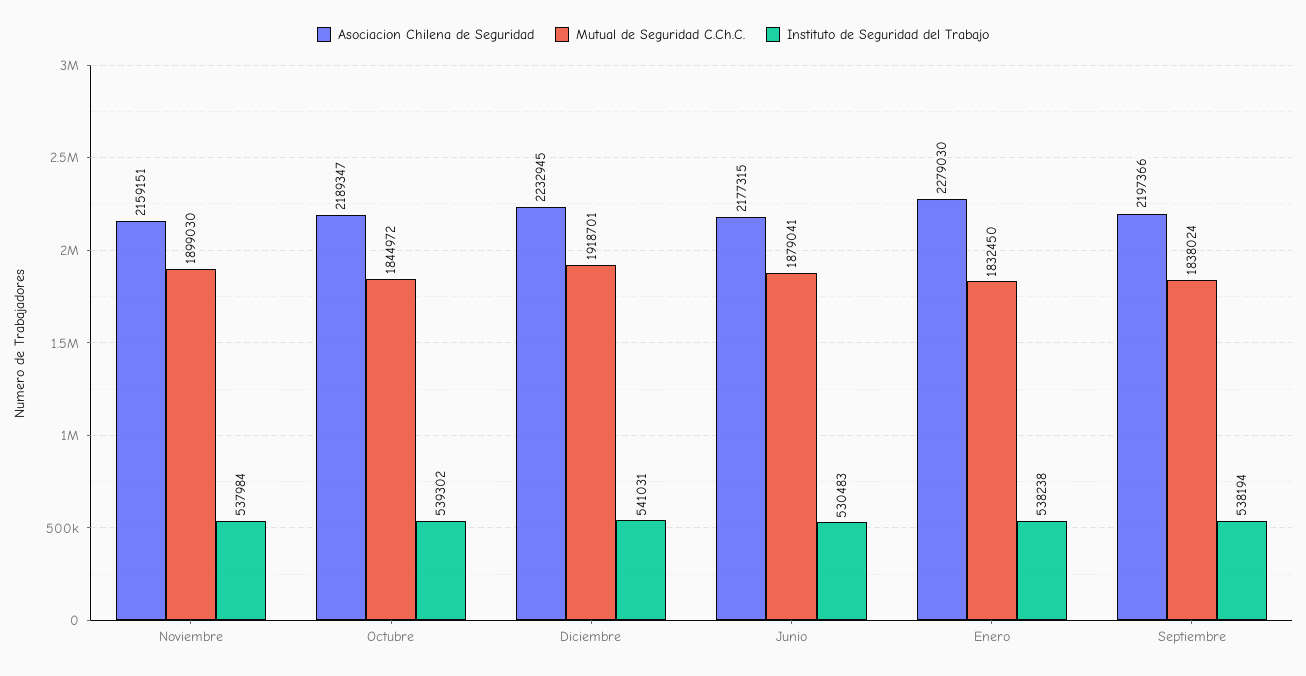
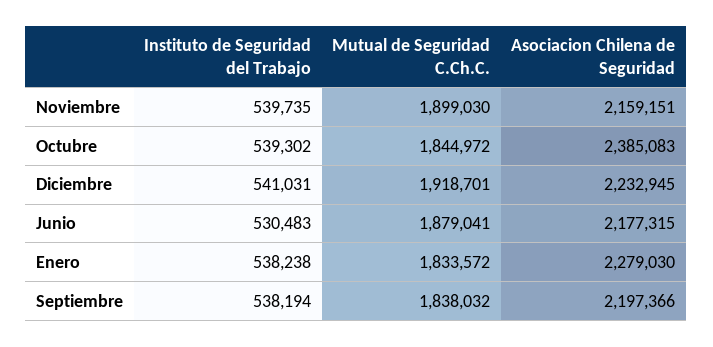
Instituto de Seguridad del Trabajo, Noviembre: 537984 -> 539735
Asociacion Chilena de Seguridad, Octubre: 2189347 -> 2385083
Mutual de Seguridad C.Ch.C., Enero: 1832450 -> 1833572
Mutual de Seguridad C.Ch.C., Septiembre: 1838024 -> 1838032

